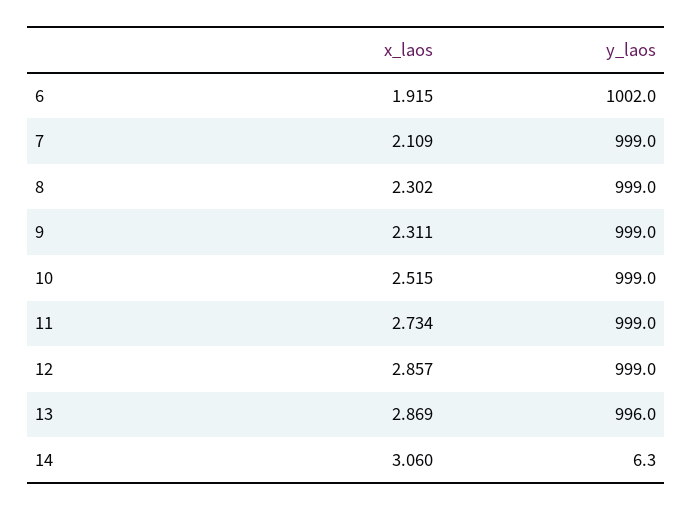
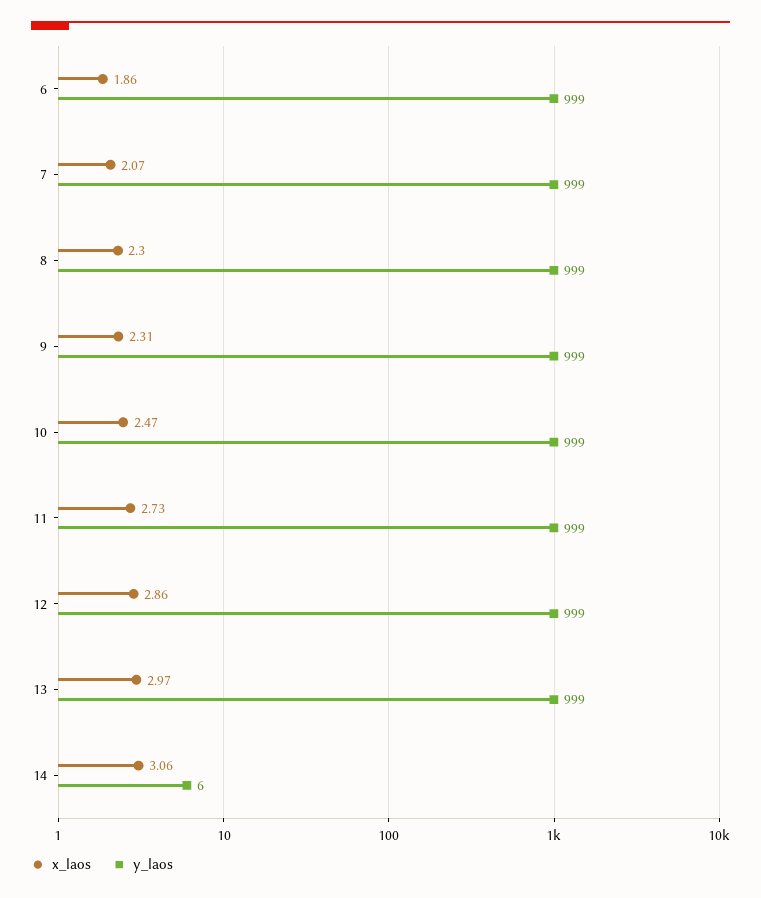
x_laos, 6: 1.915 -> 1.86
y_laos, 6: 1002 -> 999
x_laos, 7: 2.109 -> 2.07
x_laos, 10: 2.515 -> 2.47
x_laos, 13: 2.869 -> 2.97
y_laos, 13: 996 -> 999

